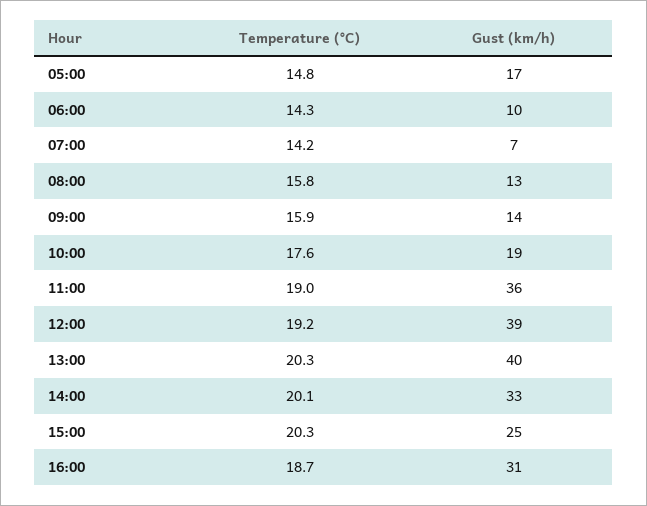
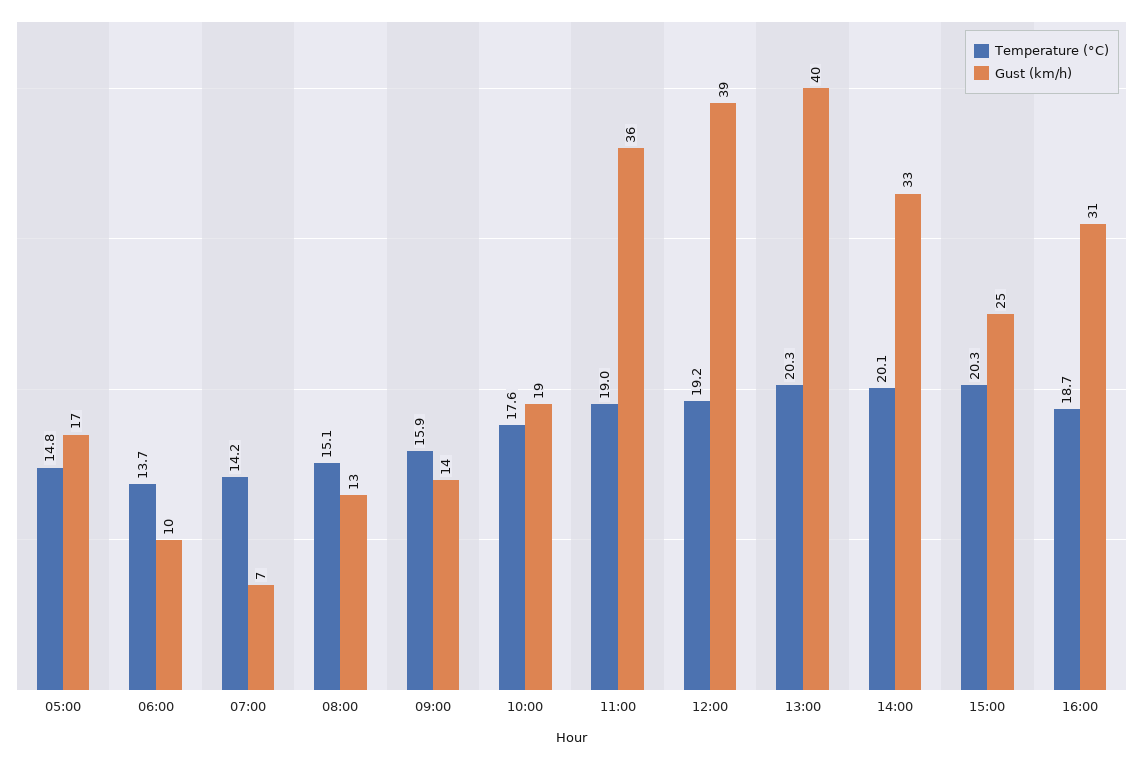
Temperature (°C), 06:00: 14.3 -> 13.7
Temperature (°C), 08:00: 15.8 -> 15.1

